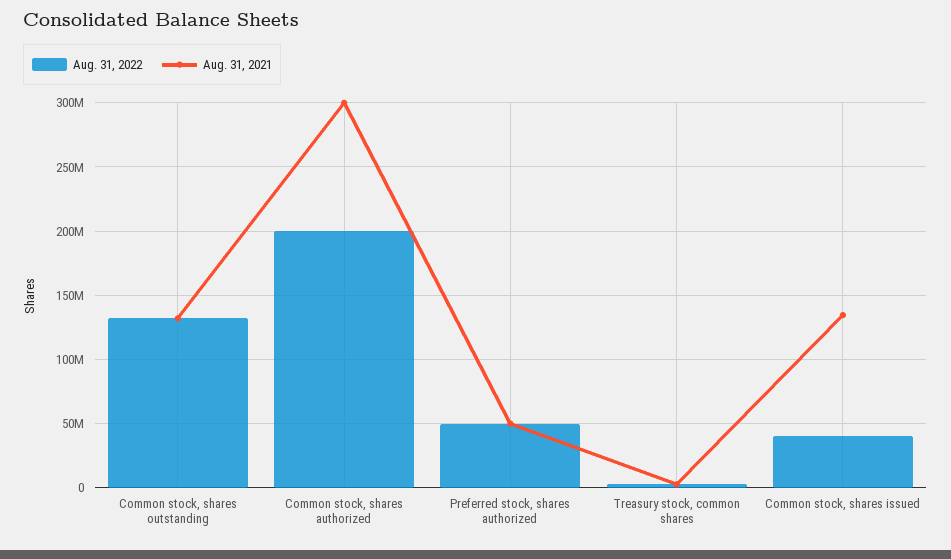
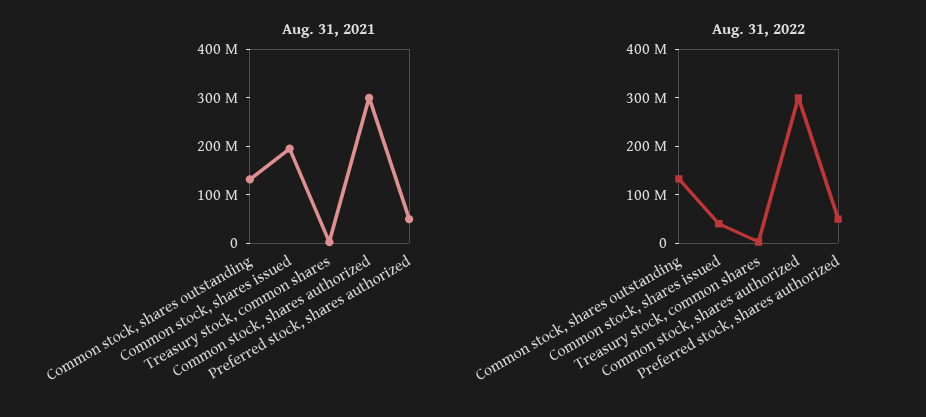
Aug. 31, 2022, Common stock, shares authorized: 200000000 -> 300000000
Aug. 31, 2021, Common stock, shares issued: 135000000 -> 200000000

